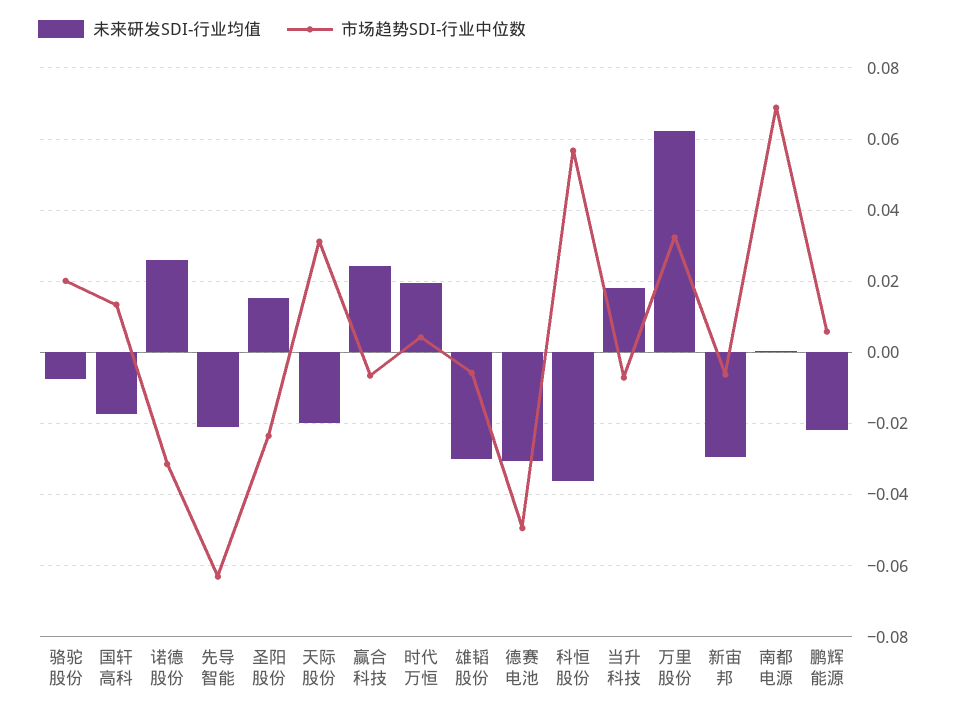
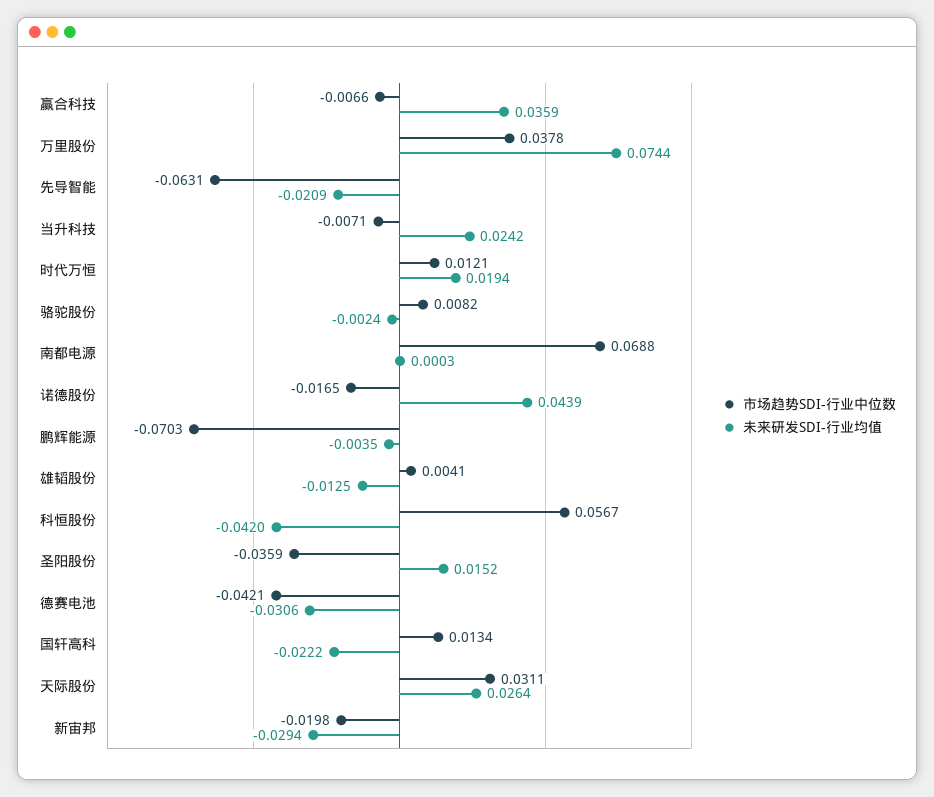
未来研发SDI-行业均值, 骆驼股份: -0.008 -> -0.0024
市场趋势SDI-行业中位数, 骆驼股份: 0.02 -> 0.0082
未来研发SDI-行业均值, 国轩高科: -0.018 -> -0.0222
未来研发SDI-行业均值, 诺德股份: 0.026 -> 0.0439
市场趋势SDI-行业中位数, 诺德股份: -0.032 -> -0.0165
市场趋势SDI-行业中位数, 圣阳股份: -0.024 -> -0.0359
未来研发SDI-行业均值, 天际股份: -0.02 -> 0.0264
未来研发SDI-行业均值, 赢合科技: 0.024 -> 0.0359
市场趋势SDI-行业中位数, 时代万恒: 0.004 -> 0.0121
未来研发SDI-行业均值, 雄韬股份: -0.03 -> -0.0125
市场趋势SDI-行业中位数, 雄韬股份: -0.006 -> 0.0041
市场趋势SDI-行业中位数, 德赛电池: -0.05 -> -0.0421
未来研发SDI-行业均值, 科恒股份: -0.036 -> -0.042
未来研发SDI-行业均值, 当升科技: 0.018 -> 0.0242
未来研发SDI-行业均值, 万里股份: 0.062 -> 0.0744
市场趋势SDI-行业中位数, 万里股份: 0.032 -> 0.0378
市场趋势SDI-行业中位数, 新宙邦: -0.006 -> -0.0198
未来研发SDI-行业均值, 鹏辉能源: -0.022 -> -0.0035
市场趋势SDI-行业中位数, 鹏辉能源: 0.006 -> -0.0703

